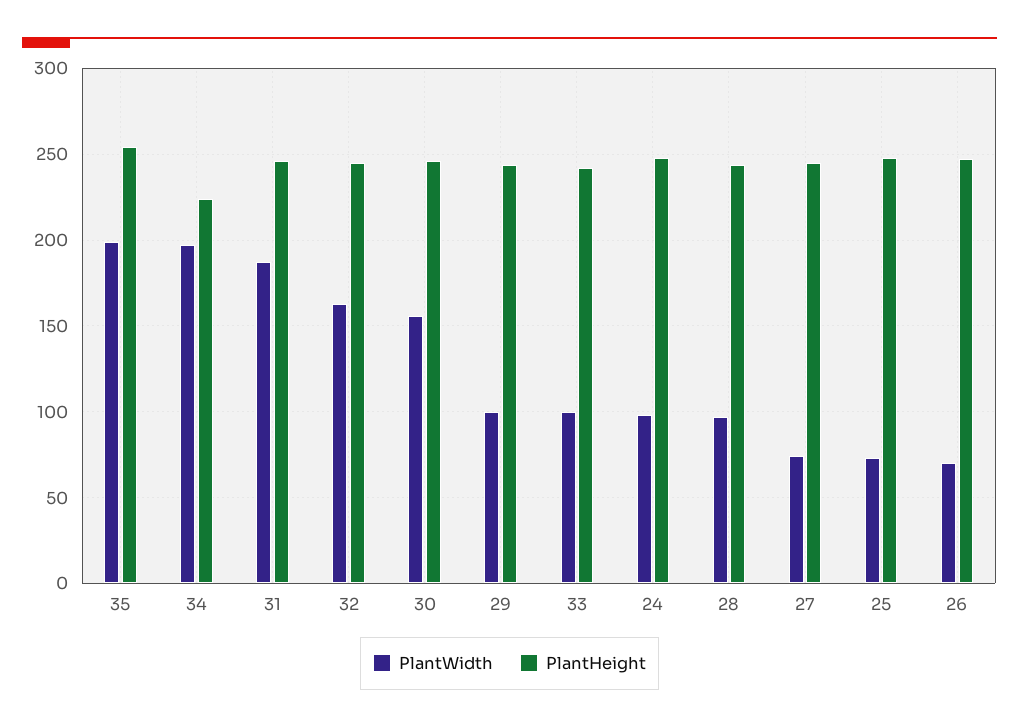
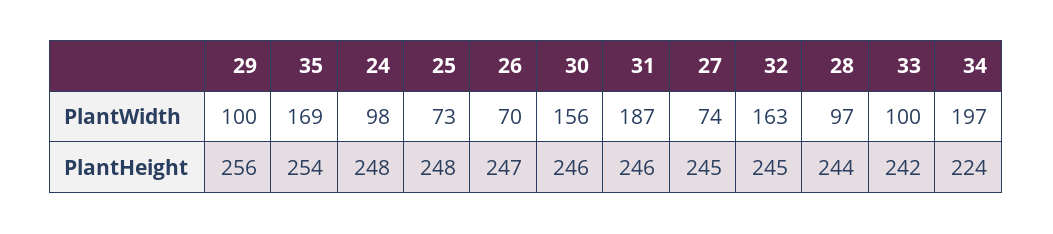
PlantWidth, 35: 200 -> 169
PlantHeight, 29: 245 -> 256

